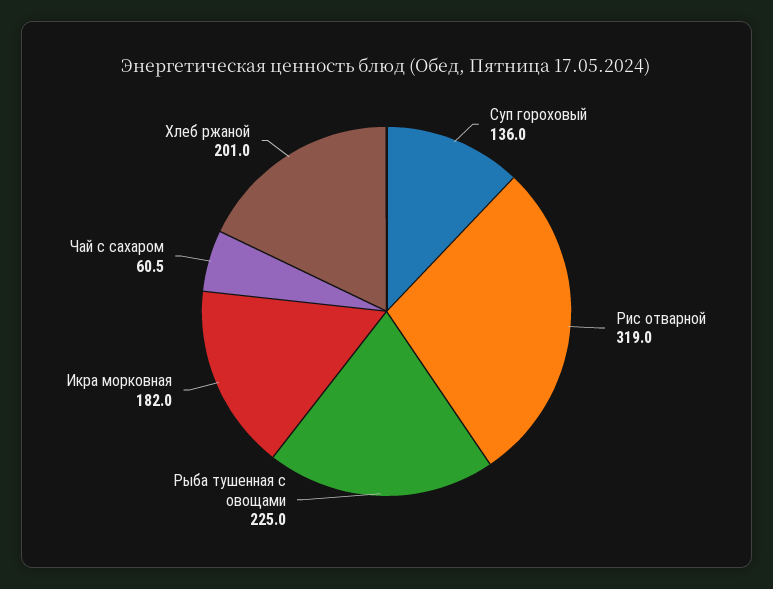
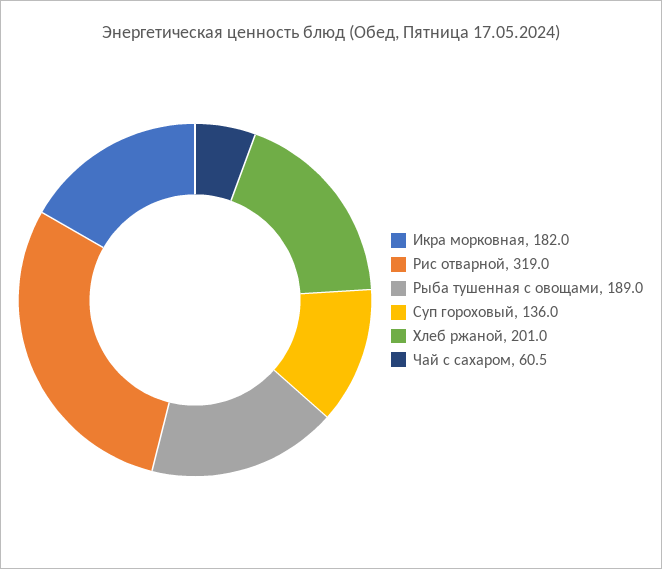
Рыба тушенная с овощами: 225 -> 189

